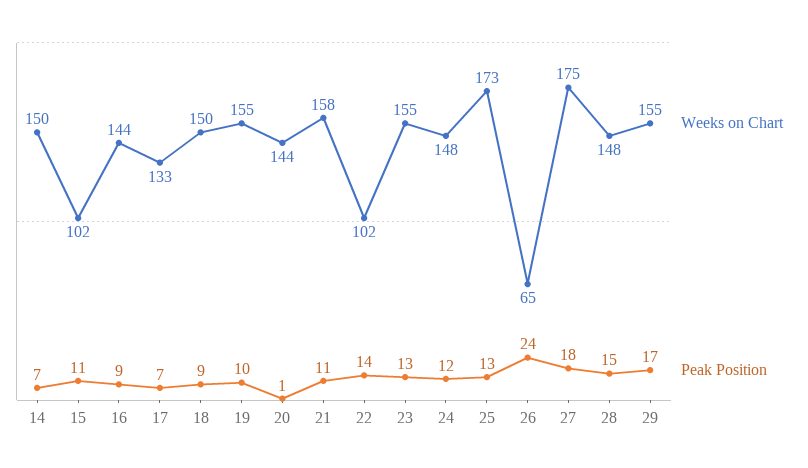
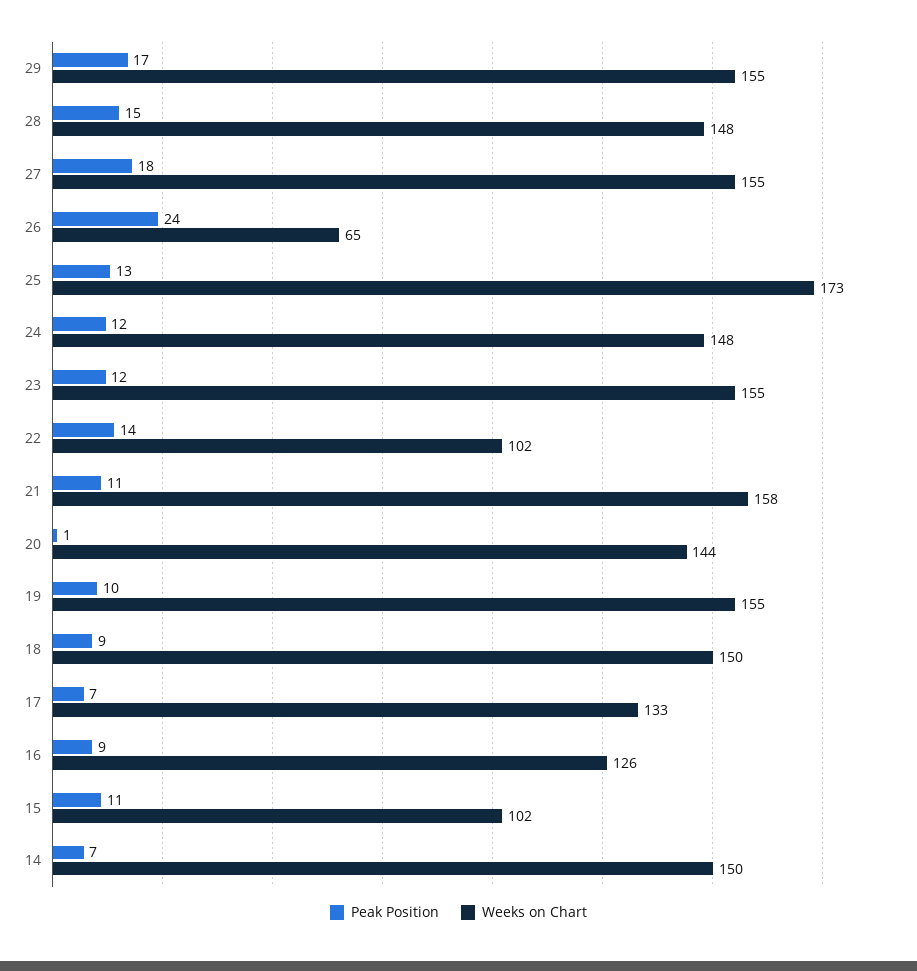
Weeks on Chart, 16: 144 -> 126
Peak Position, 23: 13 -> 12
Weeks on Chart, 27: 175 -> 155

